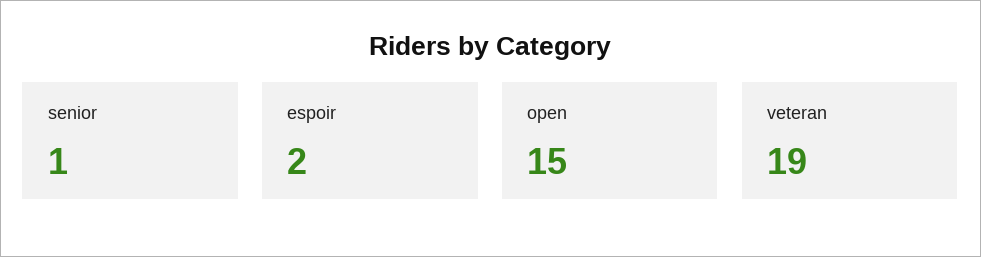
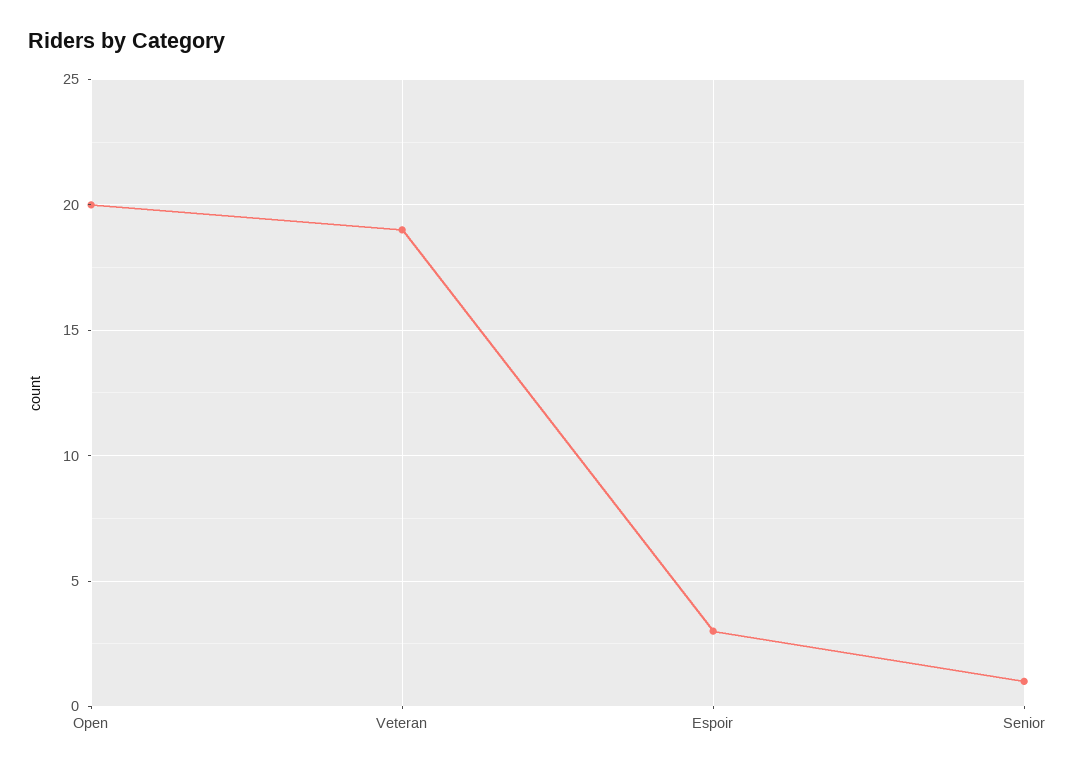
espoir: 2 -> 3
open: 15 -> 20

